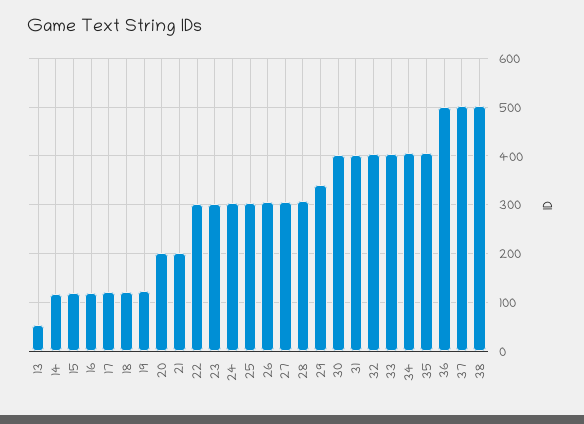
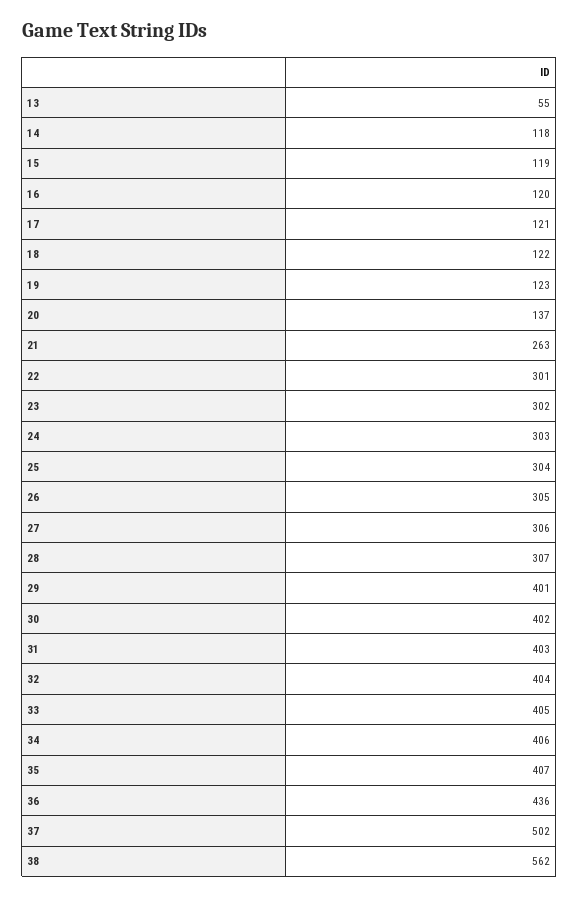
20: 200 -> 137
21: 200 -> 263
29: 340 -> 401
36: 500 -> 436
38: 500 -> 562

